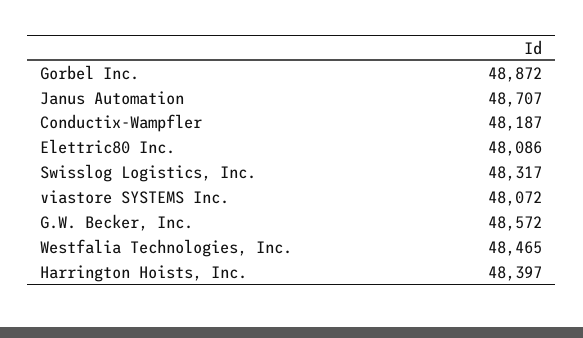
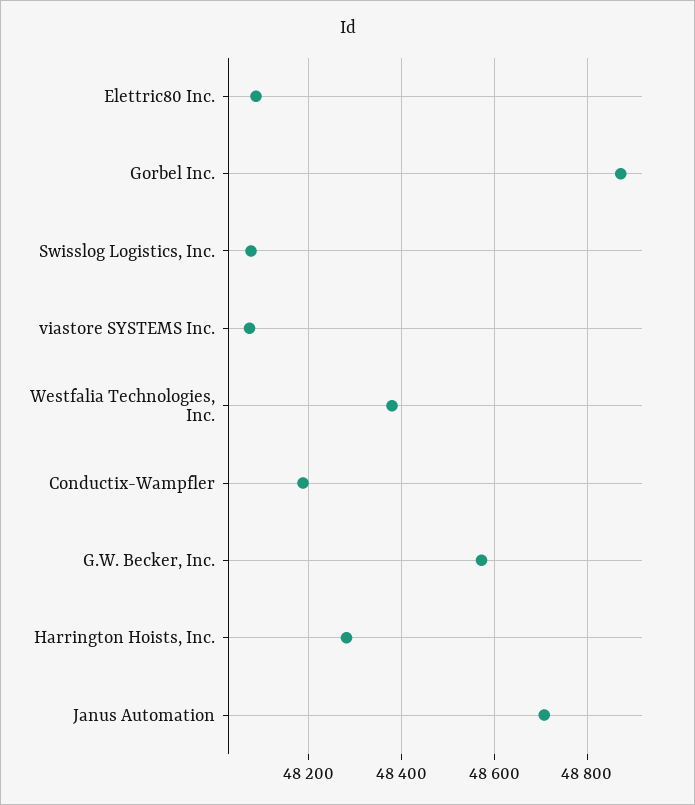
Swisslog Logistics, Inc.: 48317 -> 48080
Westfalia Technologies, Inc.: 48465 -> 48380
Harrington Hoists, Inc.: 48397 -> 48280

